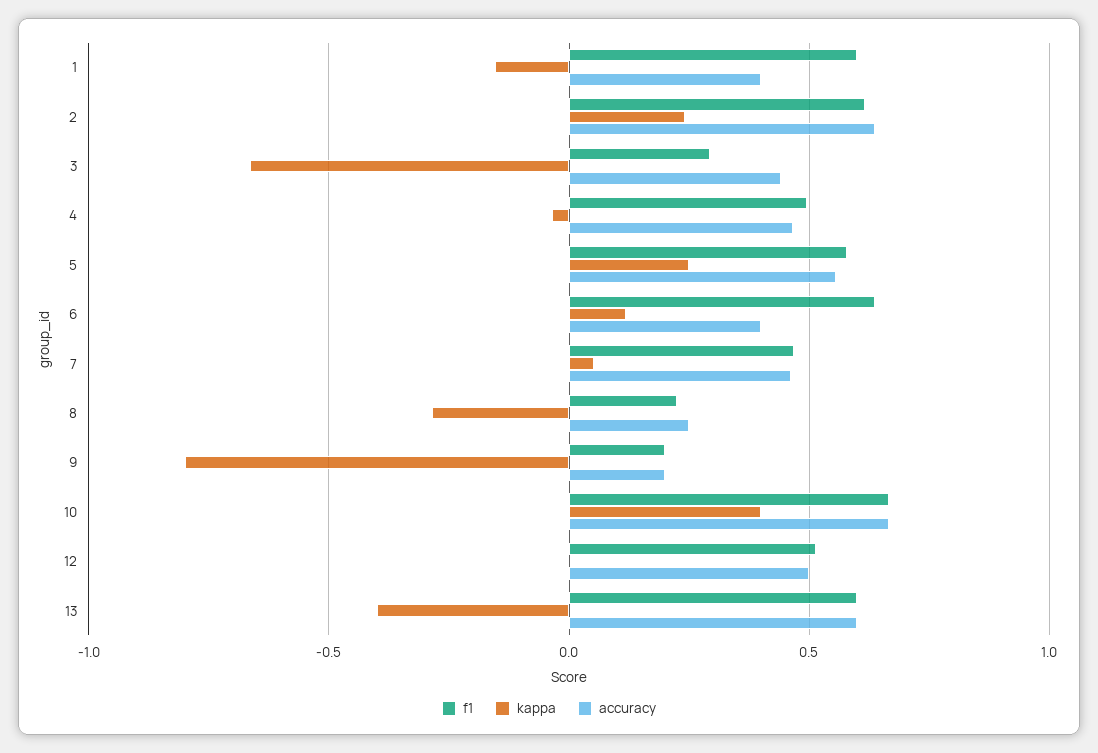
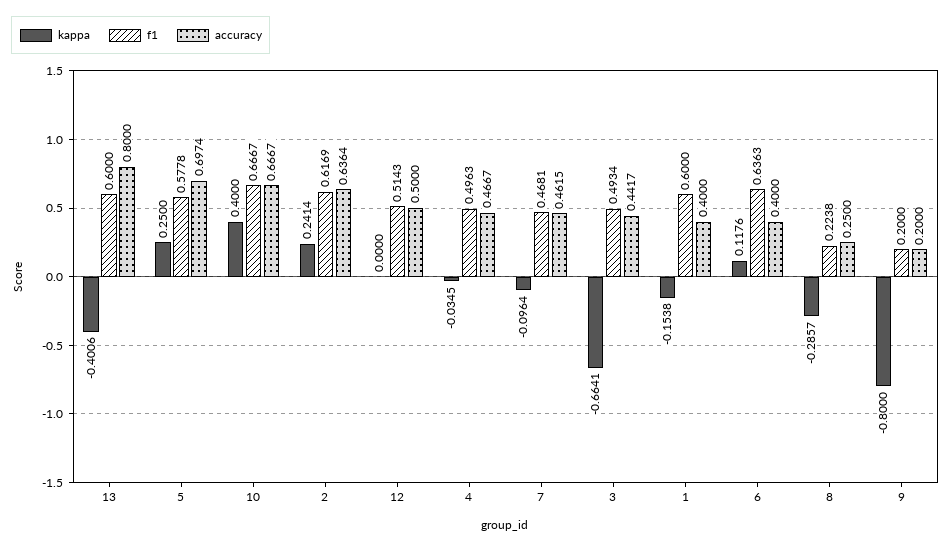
f1, 3: 0.3 -> 0.4934
accuracy, 5: 0.55 -> 0.6974
kappa, 7: 0.05 -> -0.0964
accuracy, 13: 0.6 -> 0.8

